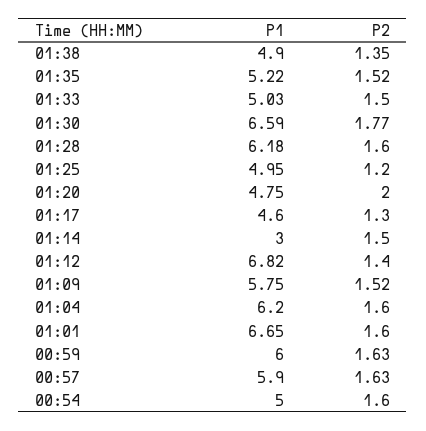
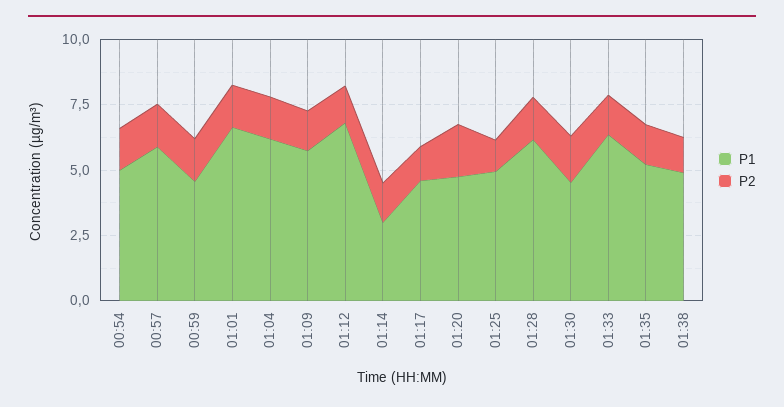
P1, 01:33: 5.03 -> 6.5
P1, 01:30: 6.59 -> 4.5
P1, 00:59: 6 -> 4.5

